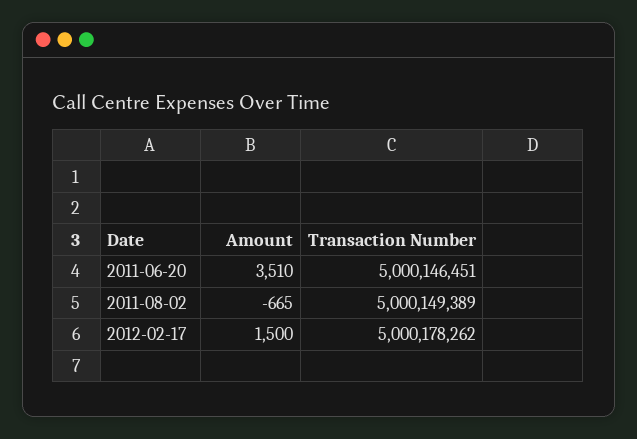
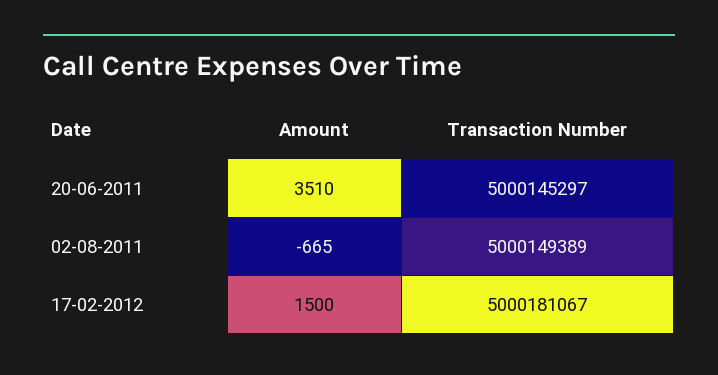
Transaction Number, 2011-06-20: 5000146451 -> 5000145297
Transaction Number, 2012-02-17: 5000178262 -> 5000181067

